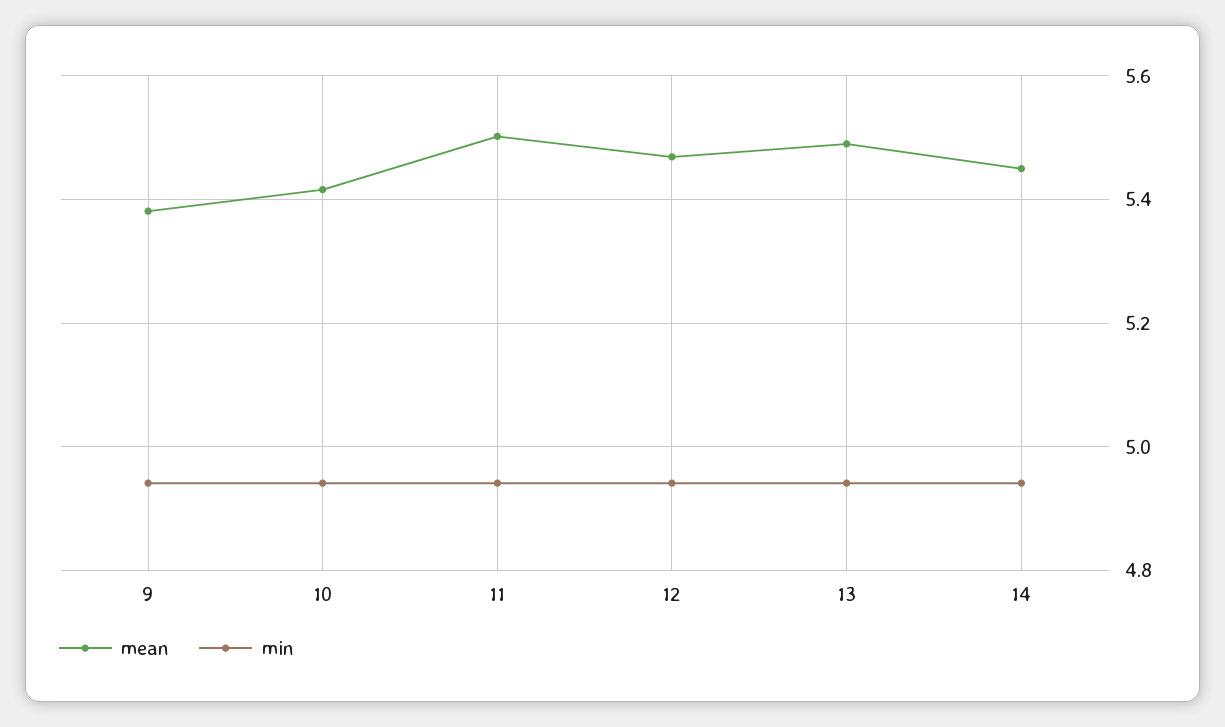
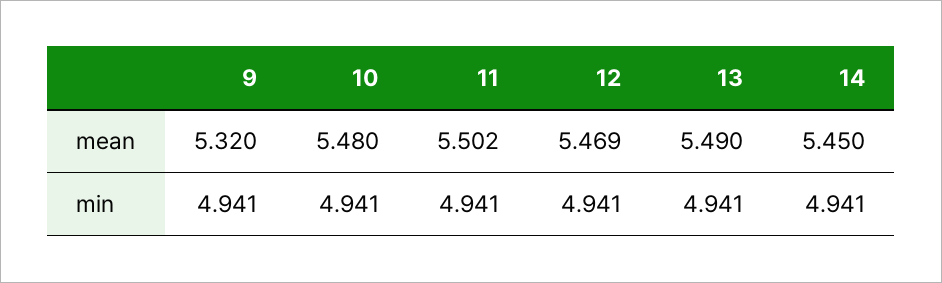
mean, 9: 5.38 -> 5.32
mean, 10: 5.42 -> 5.48

